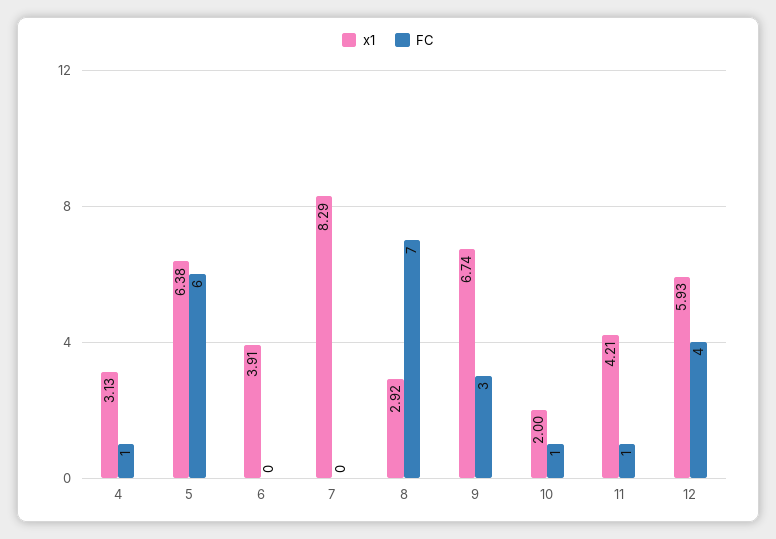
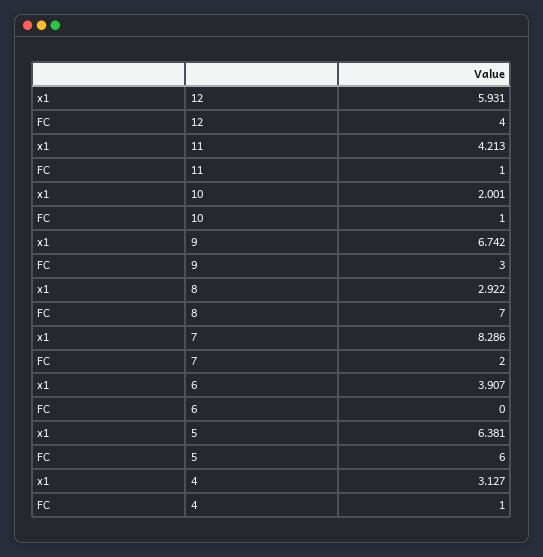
FC, 7: 0 -> 2

